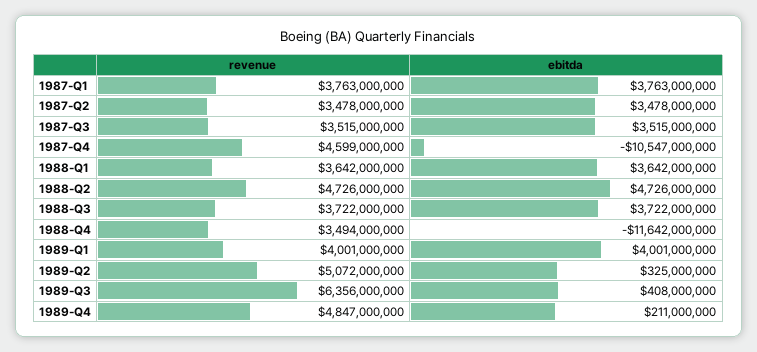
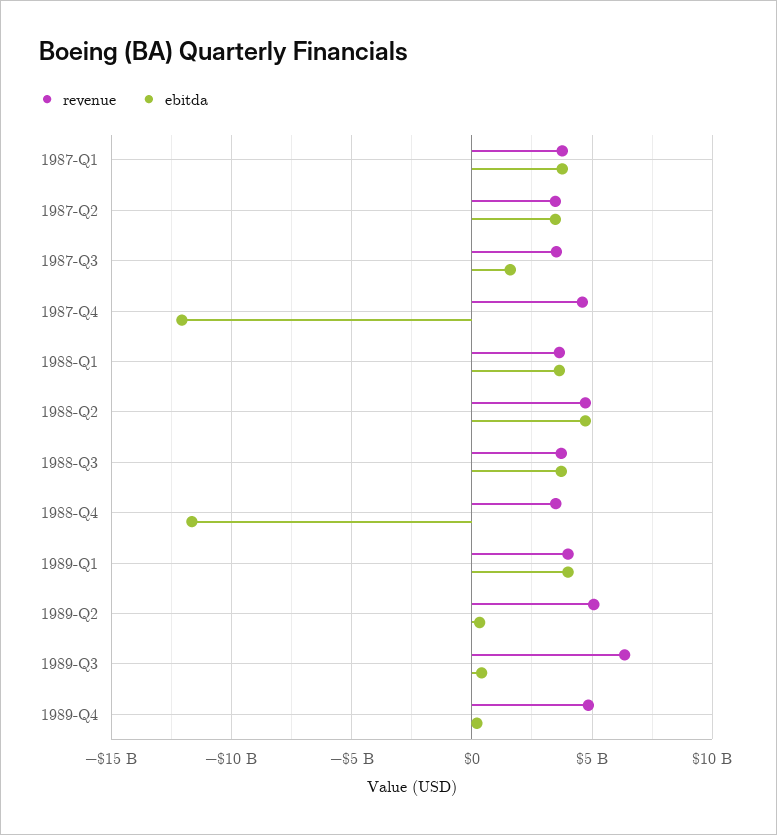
ebitda, 1987-Q3: 3515000000 -> 1500000000
ebitda, 1987-Q4: -10547000000 -> -12000000000

